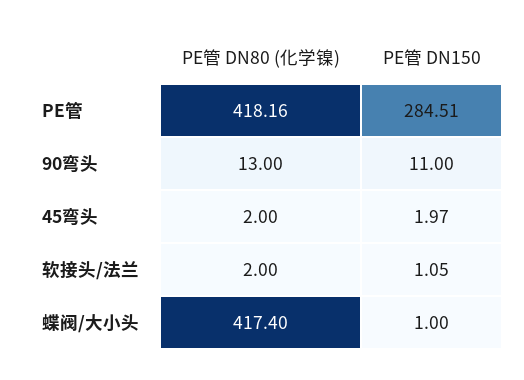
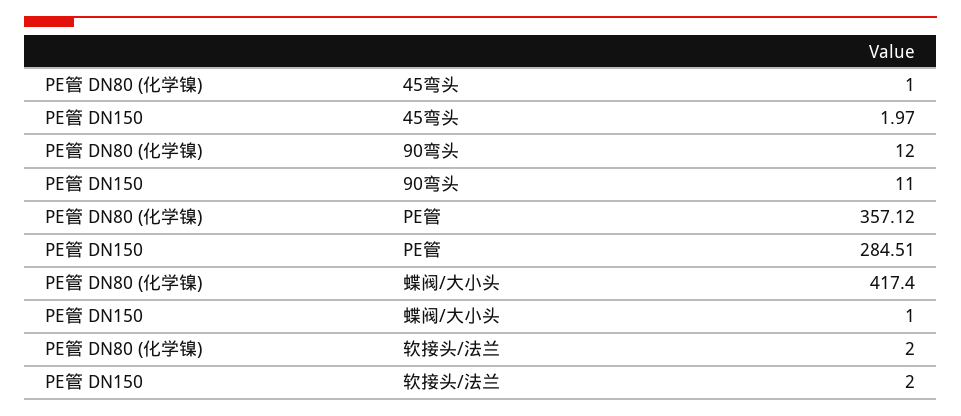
PE管 DN80 (化学镍), PE管: 418.16 -> 357.12
PE管 DN80 (化学镍), 90弯头: 13 -> 12
PE管 DN80 (化学镍), 45弯头: 2 -> 1
PE管 DN150, 软接头/法兰: 1.05 -> 2

